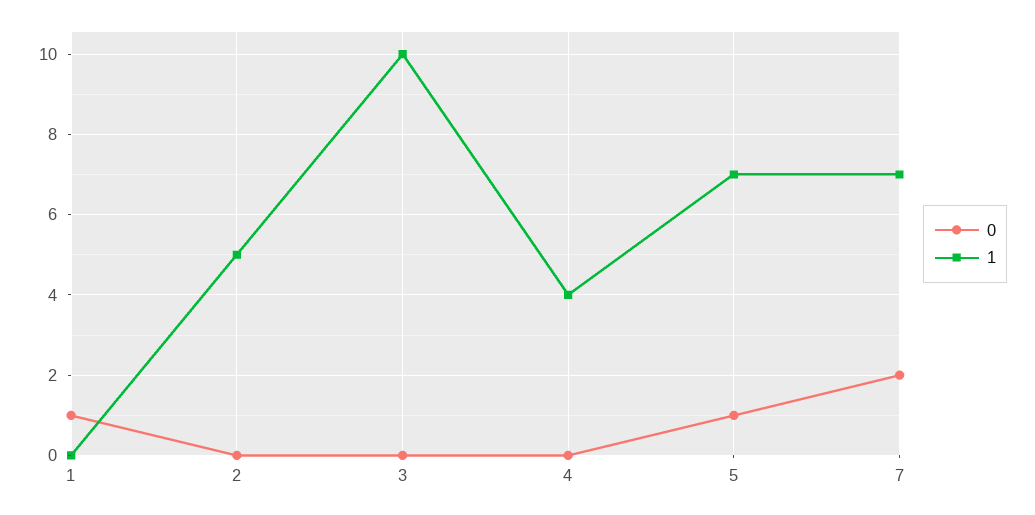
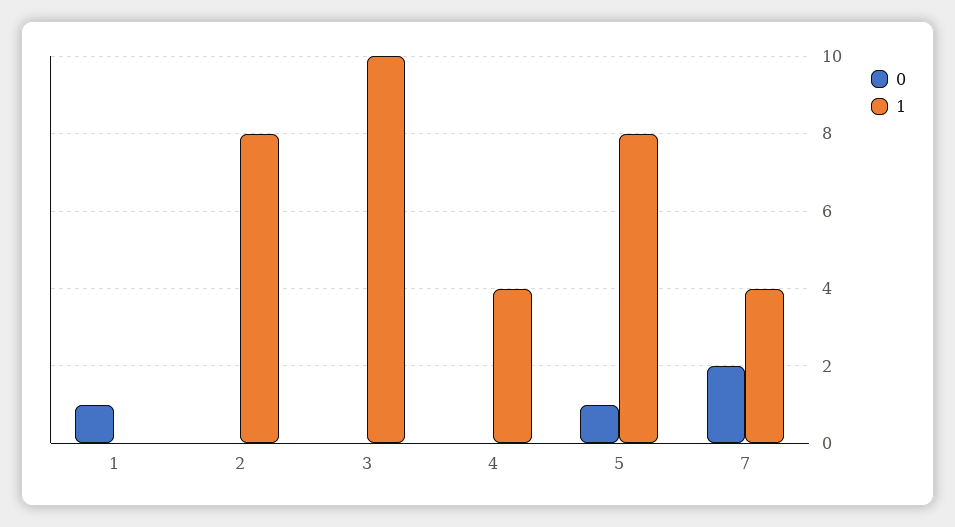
1, 2: 5 -> 8
1, 5: 7 -> 8
1, 7: 7 -> 4

